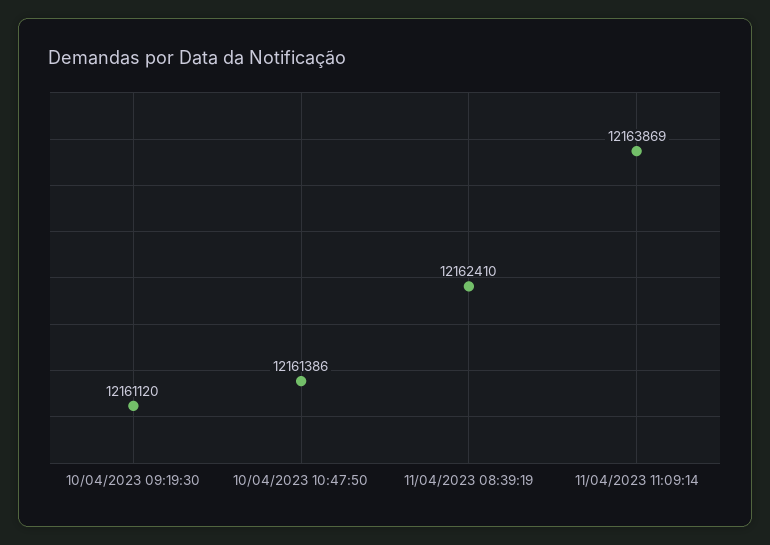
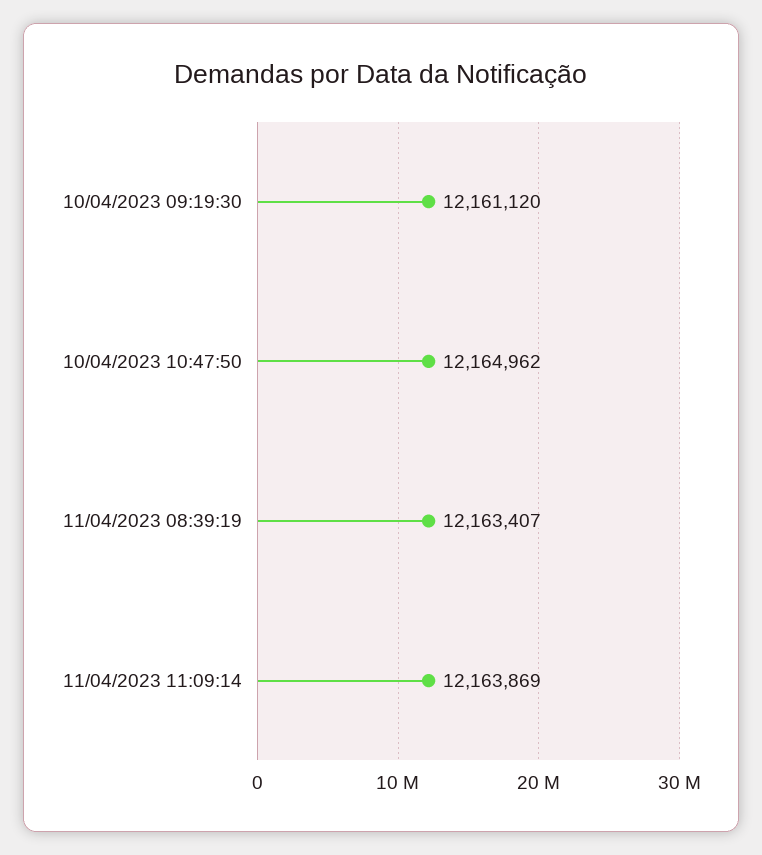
10/04/2023 10:47:50: 12161386 -> 12164962
11/04/2023 08:39:19: 12162410 -> 12163407

